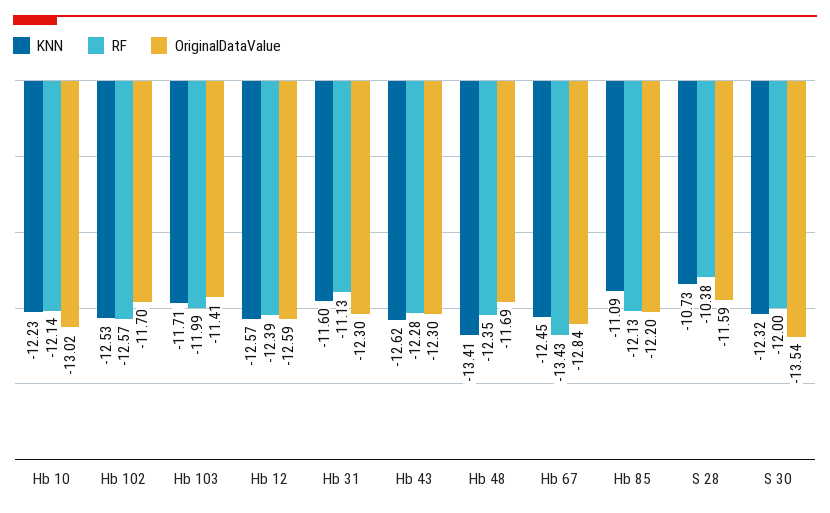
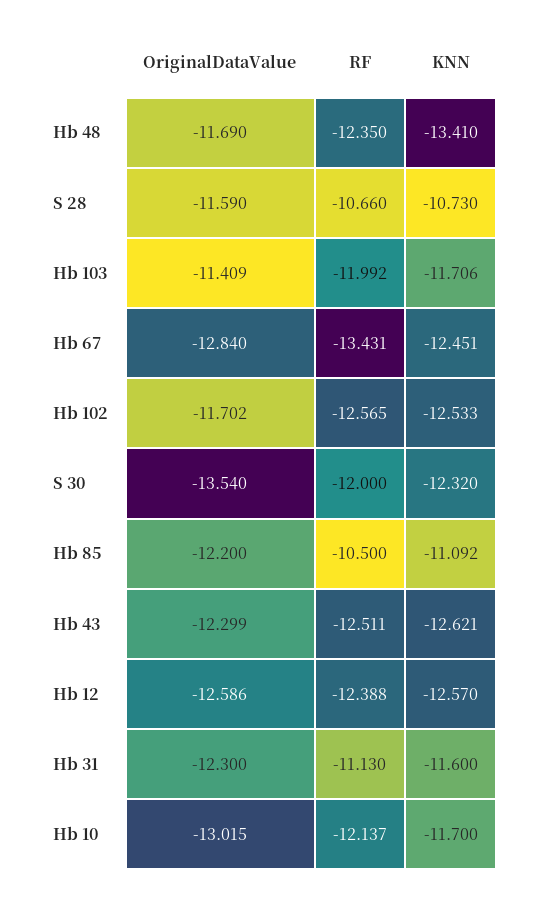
KNN, Hb 10: -12.23 -> -11.7
RF, Hb 43: -12.28 -> -12.511
RF, Hb 85: -12.13 -> -10.5
RF, S 28: -10.38 -> -10.66

